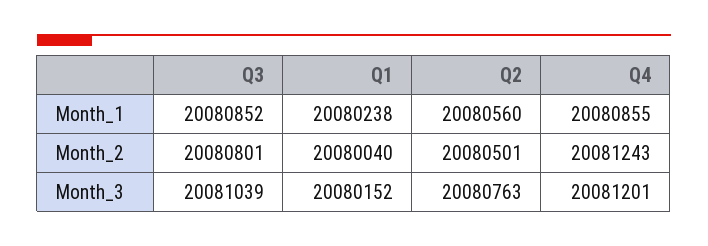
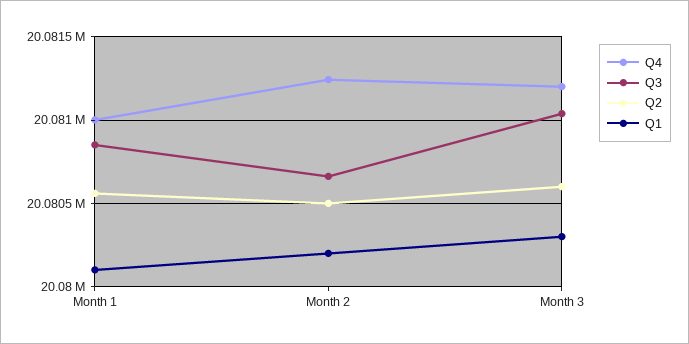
Q1, Month_1: 20080238 -> 20080100
Q4, Month_1: 20080855 -> 20081000
Q3, Month_2: 20080801 -> 20080650
Q1, Month_2: 20080040 -> 20080200
Q1, Month_3: 20080152 -> 20080300
Q2, Month_3: 20080763 -> 20080600

